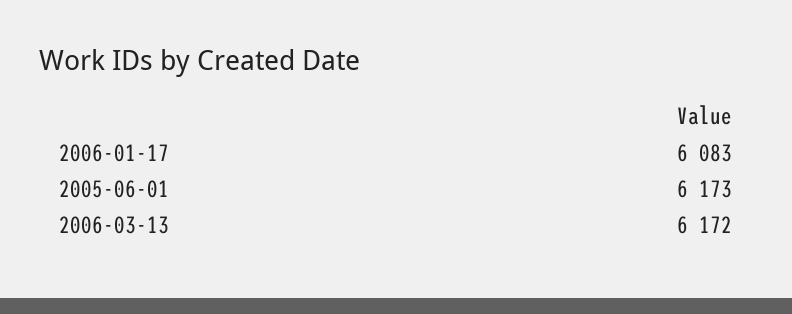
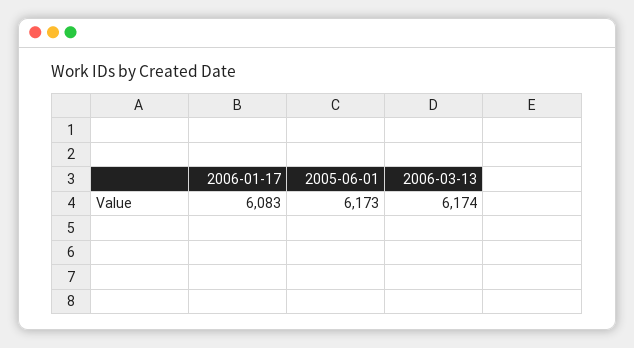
2006-03-13: 6172 -> 6174

